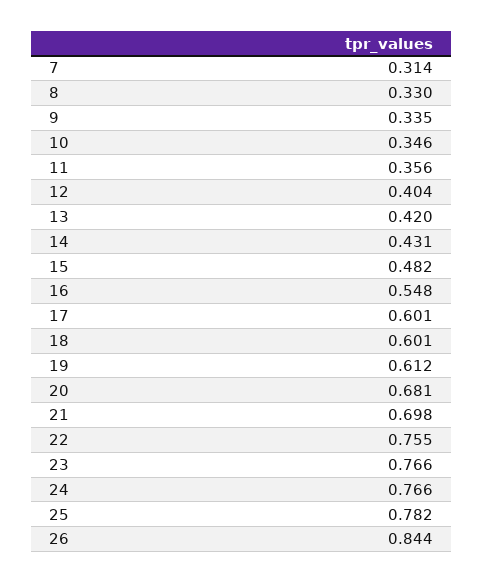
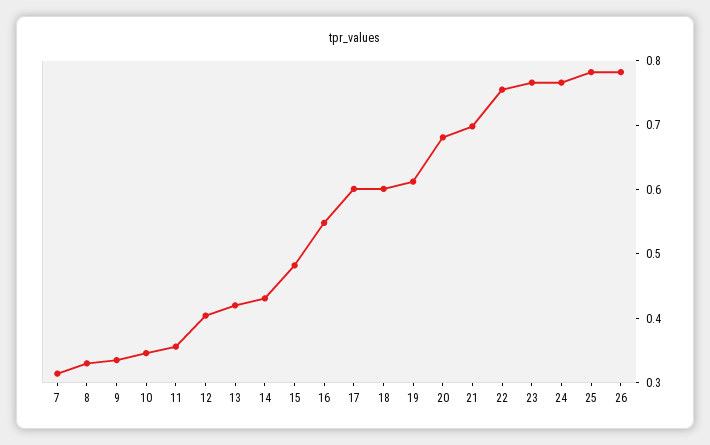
26: 0.844 -> 0.78

